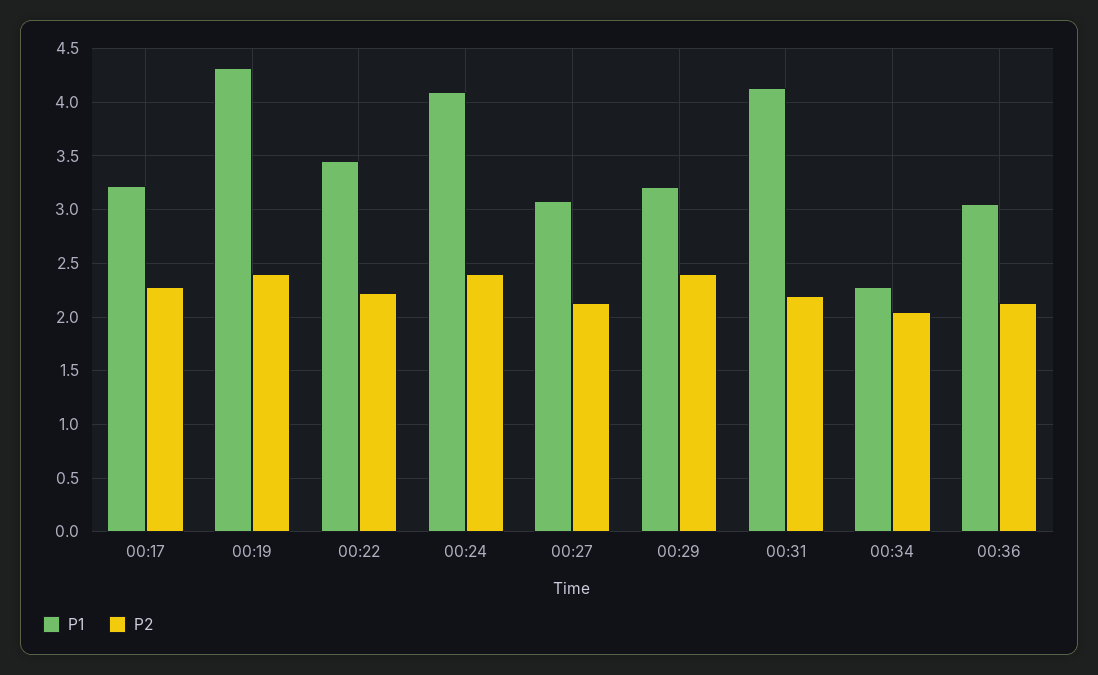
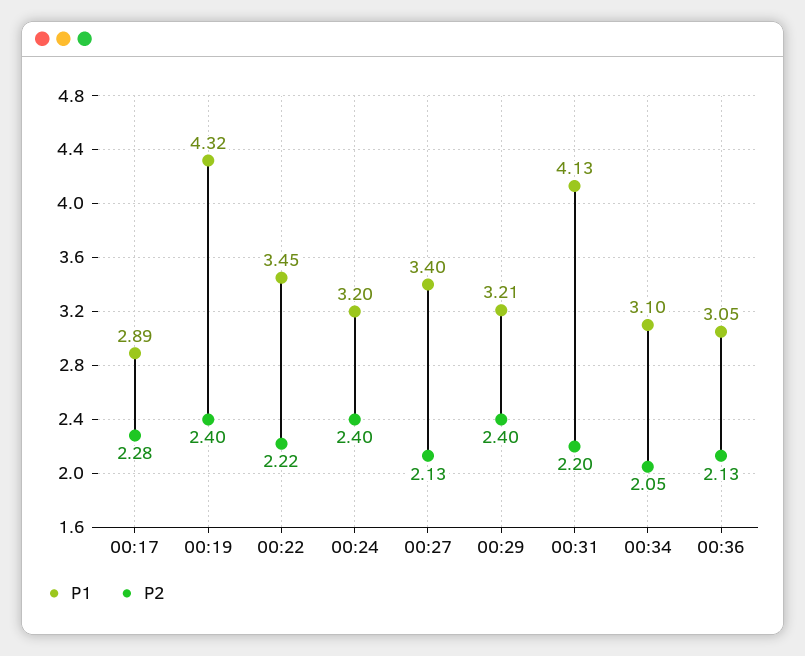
P1, 00:17: 3.2 -> 2.89
P1, 00:24: 4.1 -> 3.2
P1, 00:27: 3.1 -> 3.4
P1, 00:34: 2.3 -> 3.1

